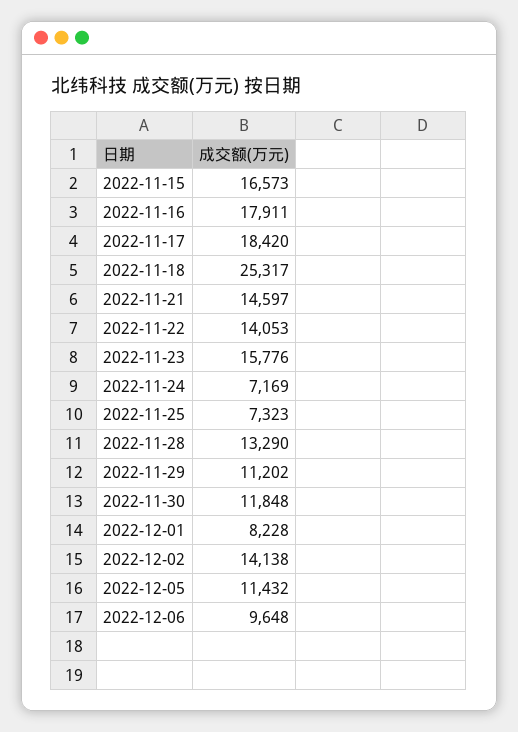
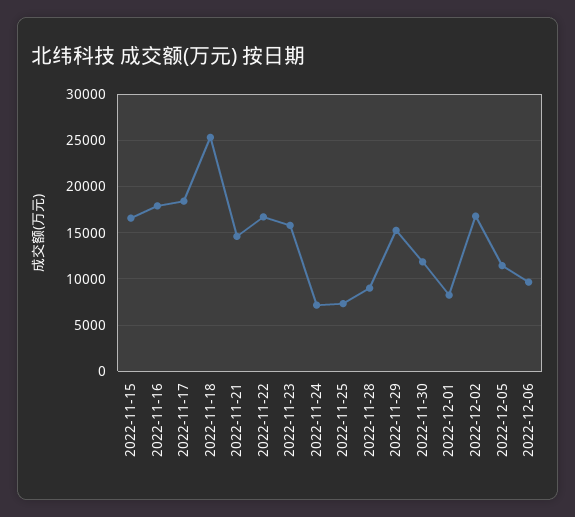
2022-11-22: 14053 -> 17000
2022-11-28: 13290 -> 9000
2022-11-29: 11202 -> 15000
2022-12-02: 14138 -> 17000

